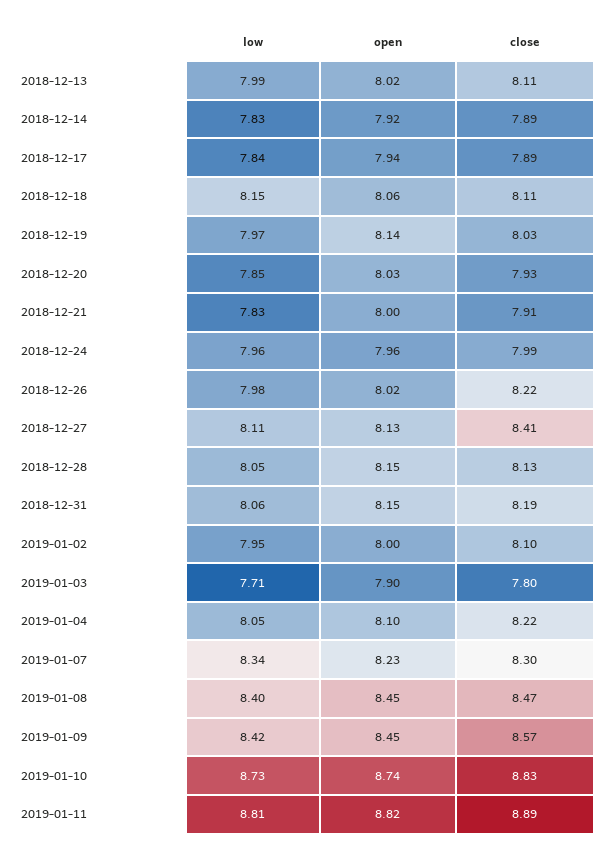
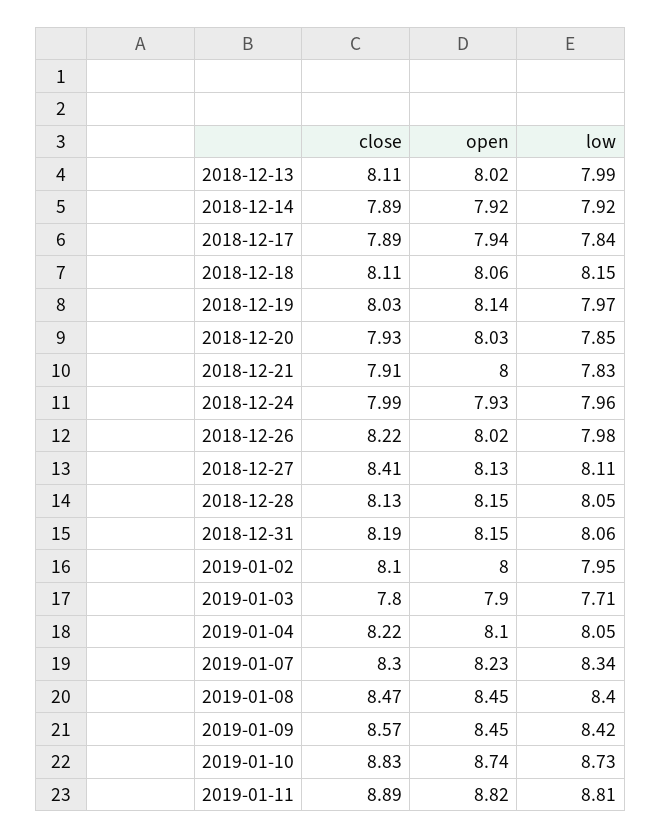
low, 2018-12-14: 7.83 -> 7.92
open, 2018-12-24: 7.96 -> 7.93

